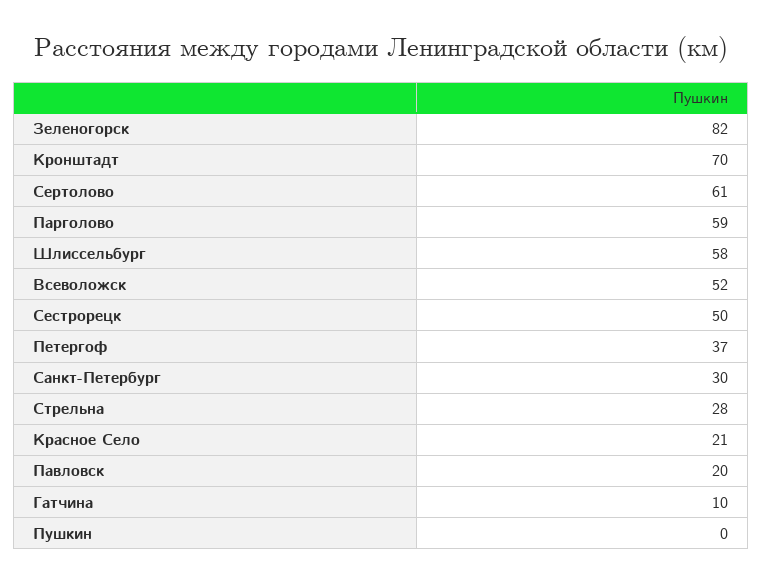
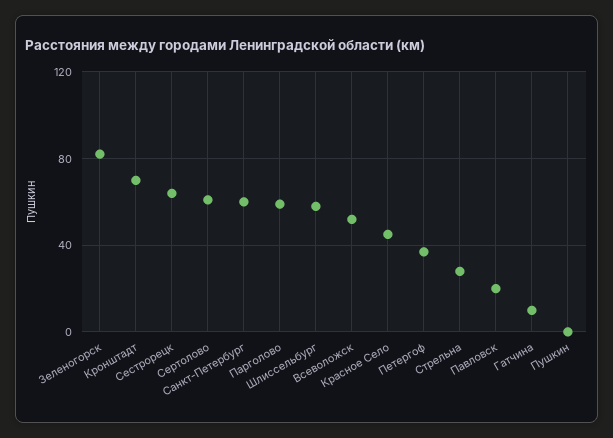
Сестрорецк: 50 -> 65
Санкт-Петербург: 30 -> 60
Красное Село: 21 -> 45

